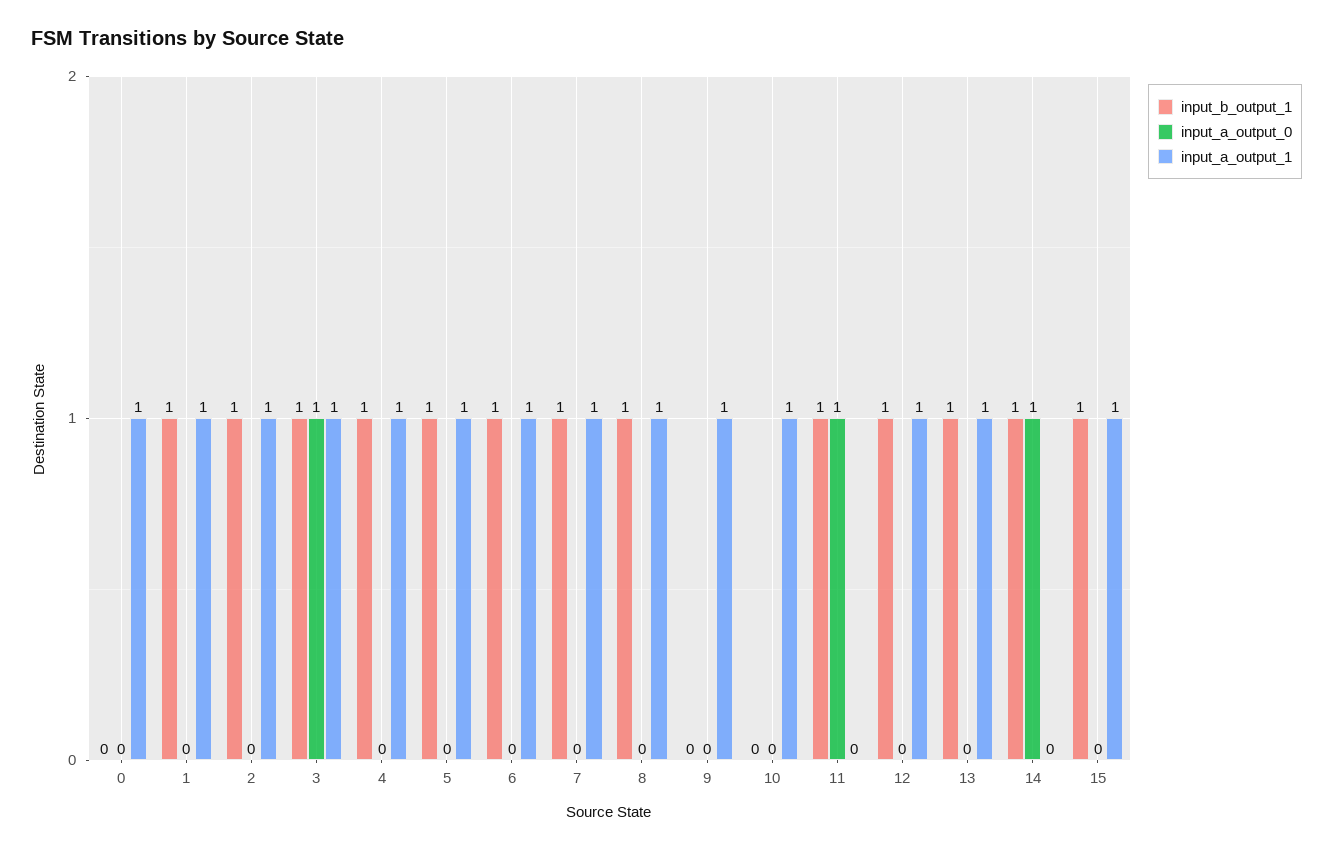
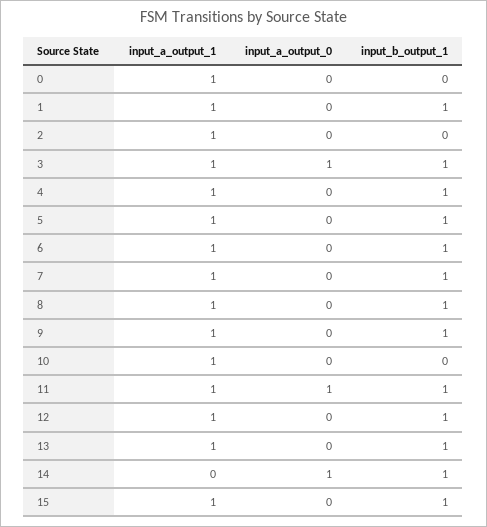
input_b_output_1, 2: 1 -> 0
input_b_output_1, 9: 0 -> 1
input_a_output_1, 11: 0 -> 1

